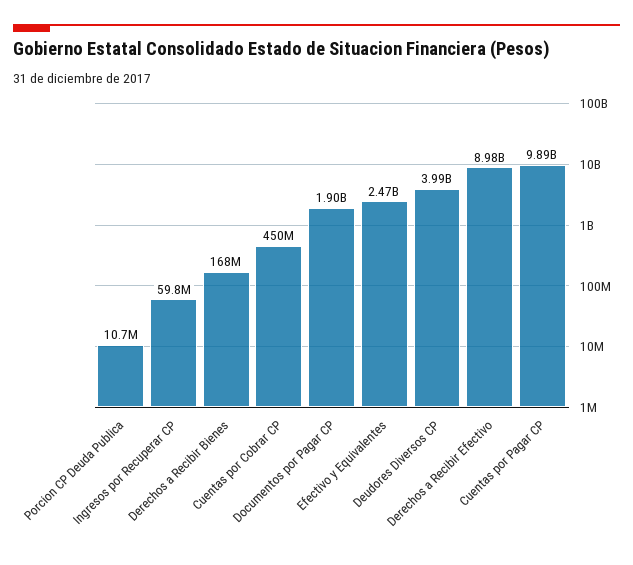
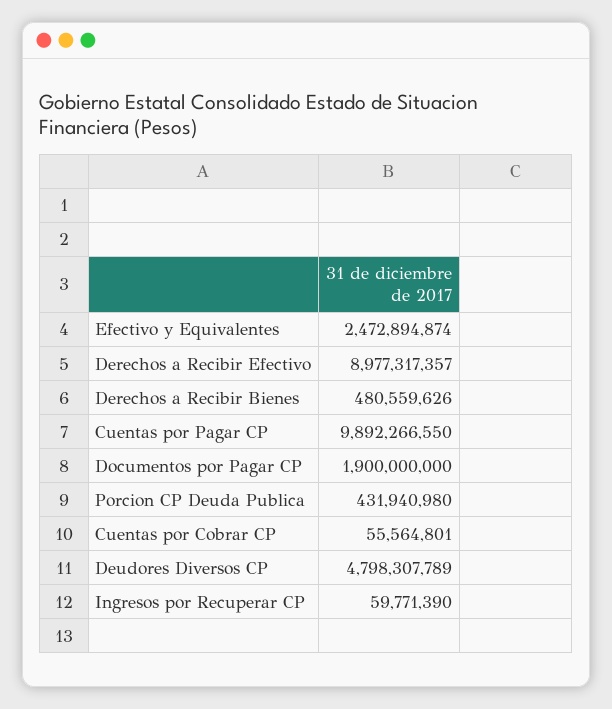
Porcion CP Deuda Publica: 10700000 -> 431940980
Derechos a Recibir Bienes: 168000000 -> 480559626
Cuentas por Cobrar CP: 450000000 -> 55564801
Deudores Diversos CP: 3990000000 -> 4798307789

